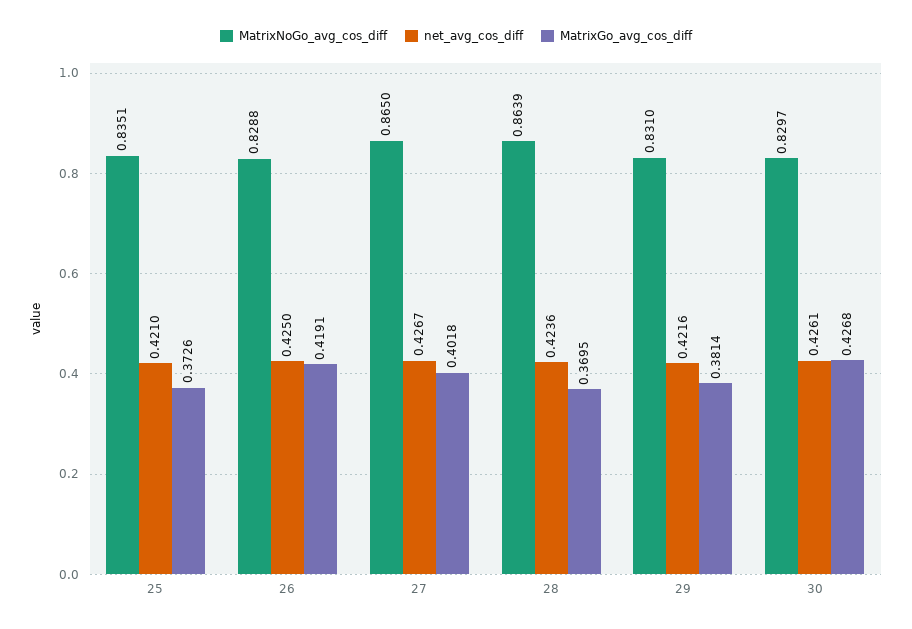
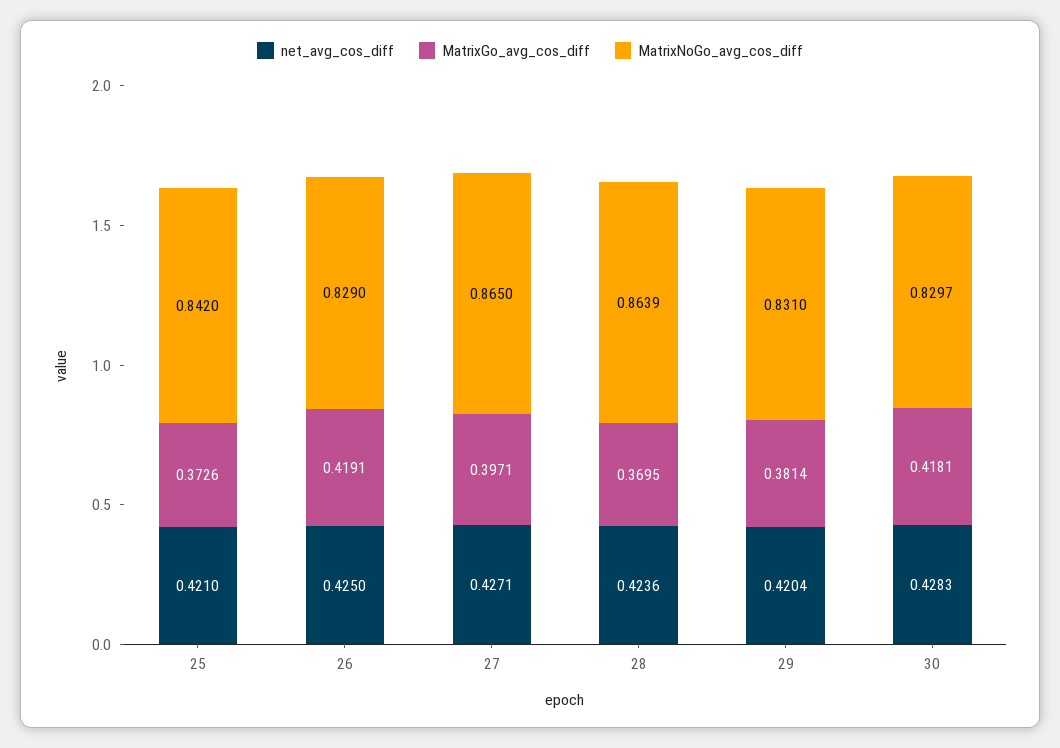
MatrixNoGo_avg_cos_diff, 25: 0.8351 -> 0.842
MatrixNoGo_avg_cos_diff, 26: 0.8288 -> 0.829
net_avg_cos_diff, 27: 0.4267 -> 0.4271
MatrixGo_avg_cos_diff, 27: 0.4018 -> 0.3971
net_avg_cos_diff, 29: 0.4216 -> 0.4204
net_avg_cos_diff, 30: 0.4261 -> 0.4283
MatrixGo_avg_cos_diff, 30: 0.4268 -> 0.4181

